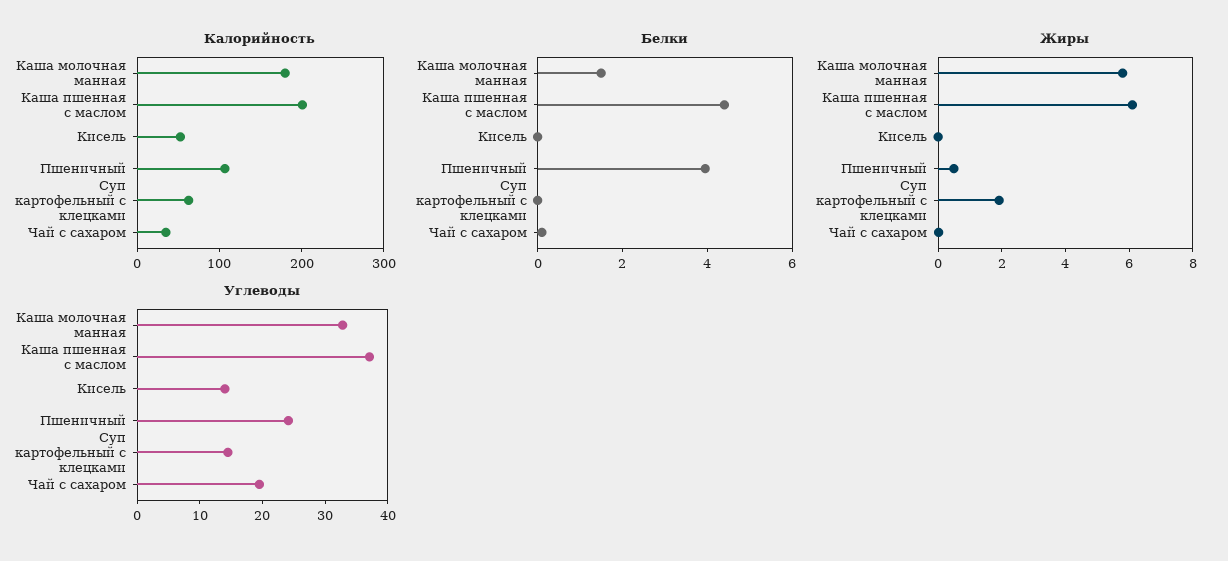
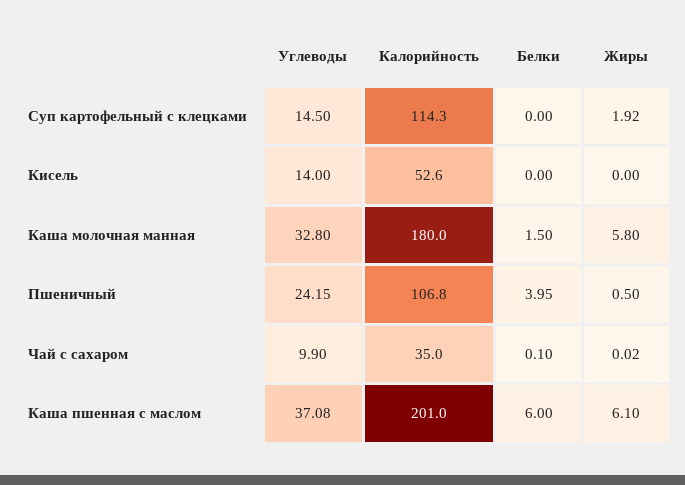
Калорийность, Суп картофельный с клецками: 60 -> 114.3
Белки, Каша пшенная с маслом: 4.5 -> 6
Углеводы, Чай с сахаром: 20 -> 9.9

